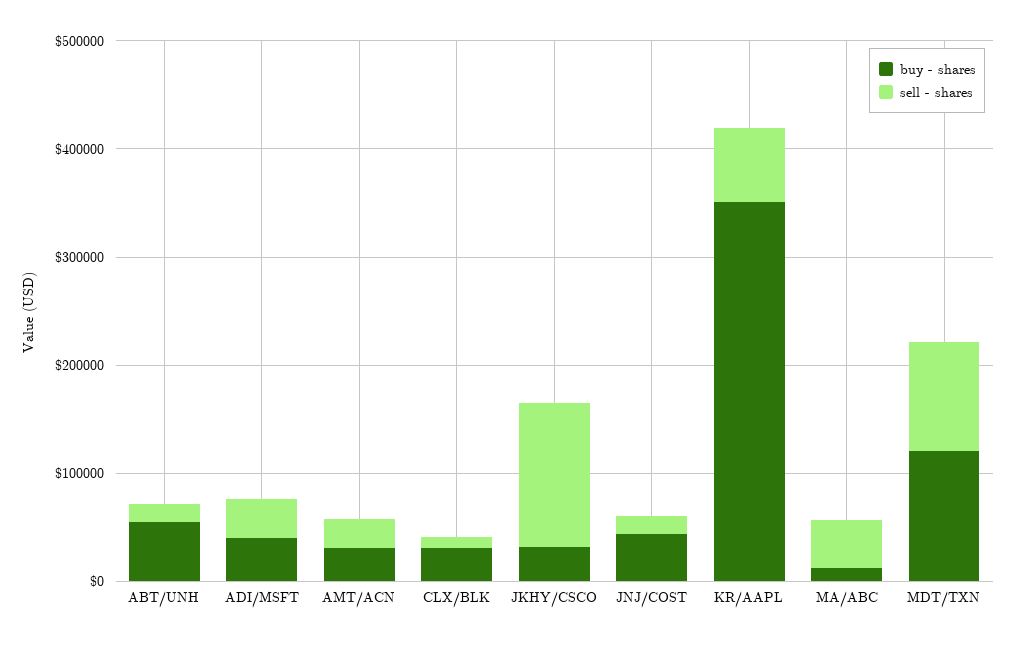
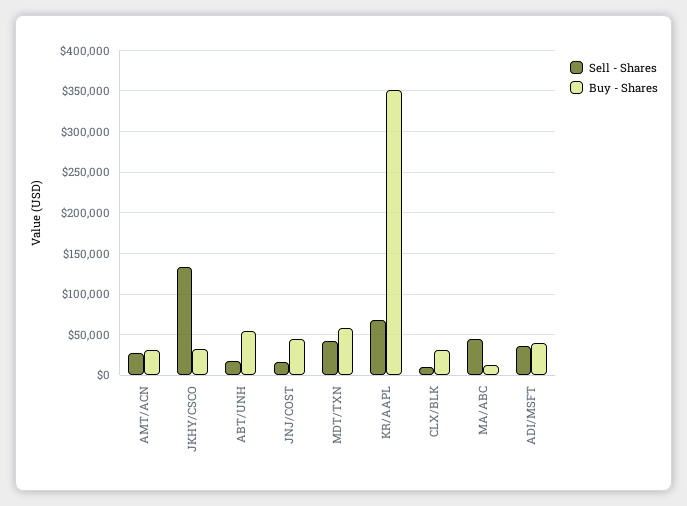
buy - shares, MDT/TXN: 120000 -> 60000
sell - shares, MDT/TXN: 100000 -> 40000

